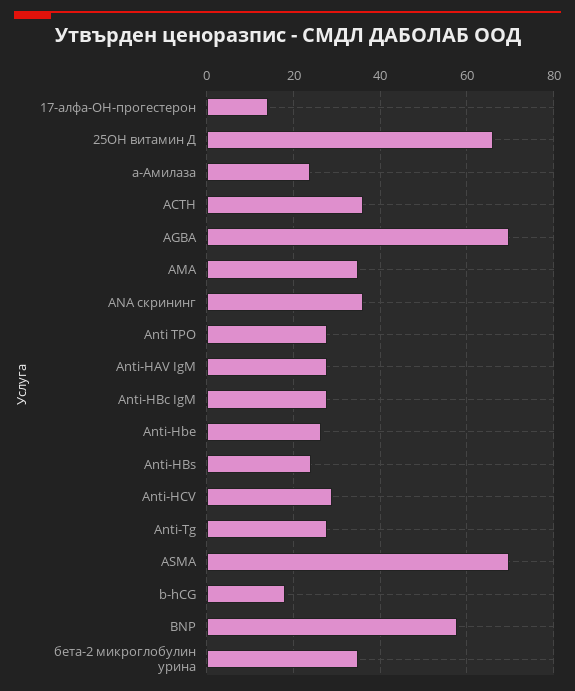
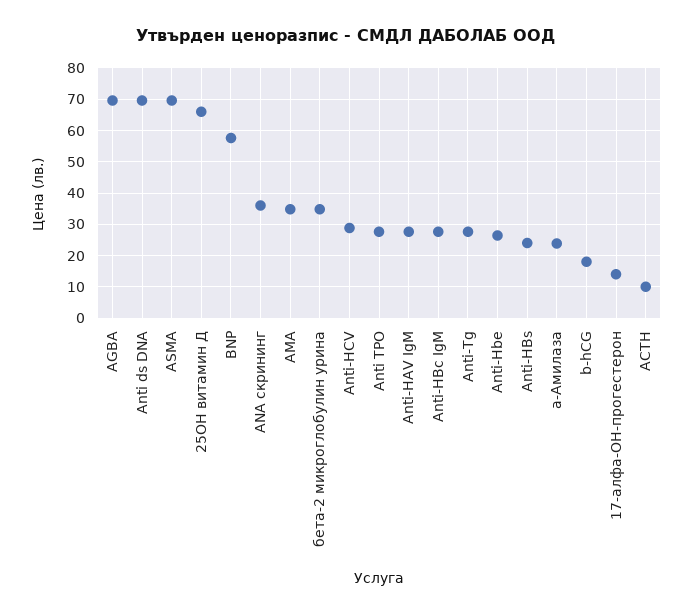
ACTH: 36 -> 10
Anti ds DNA: none -> 70

